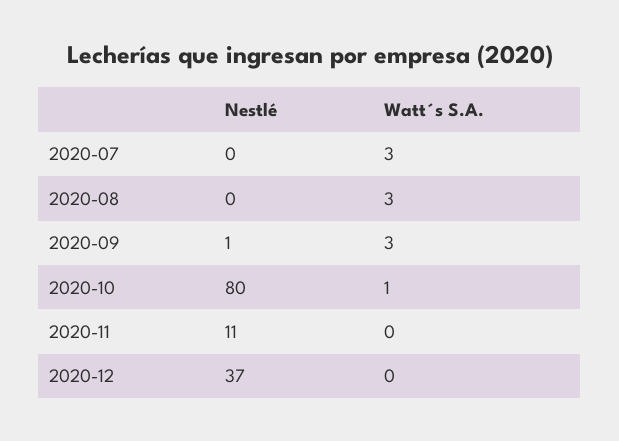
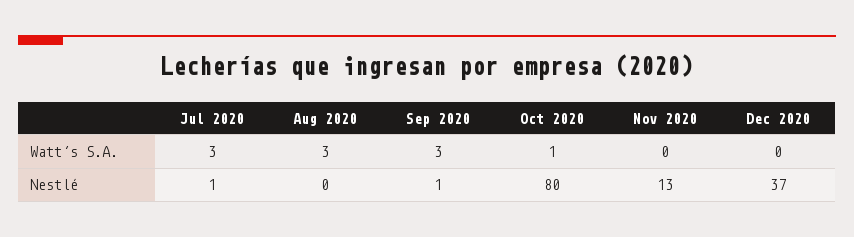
Nestlé, 2020-07: 0 -> 1
Nestlé, 2020-11: 11 -> 13

